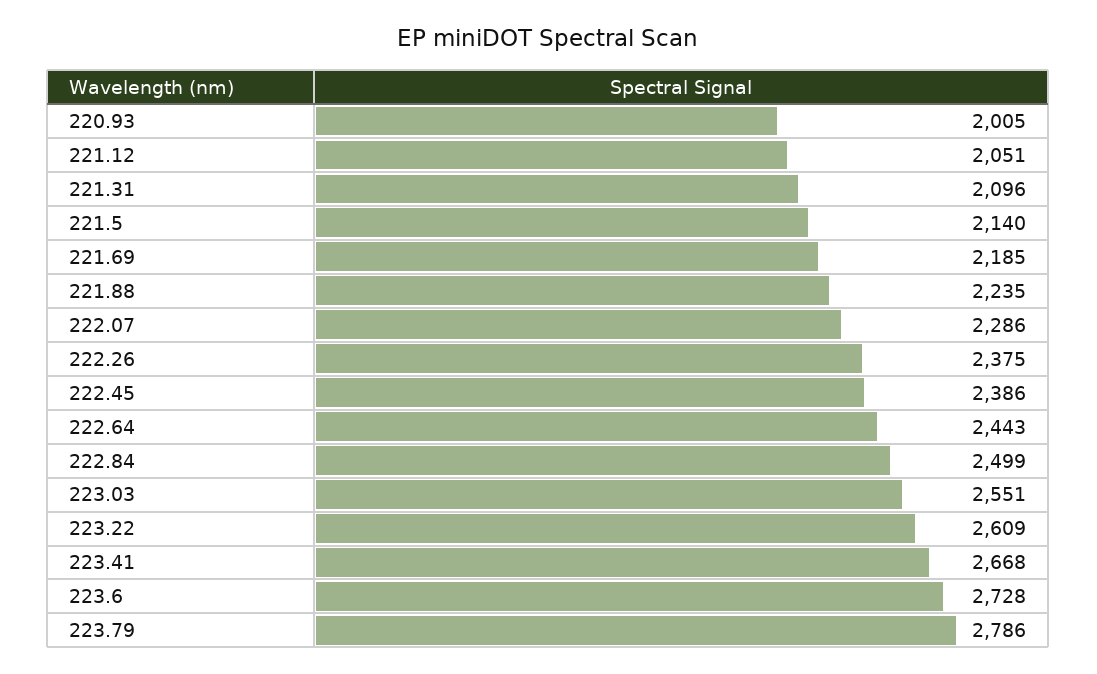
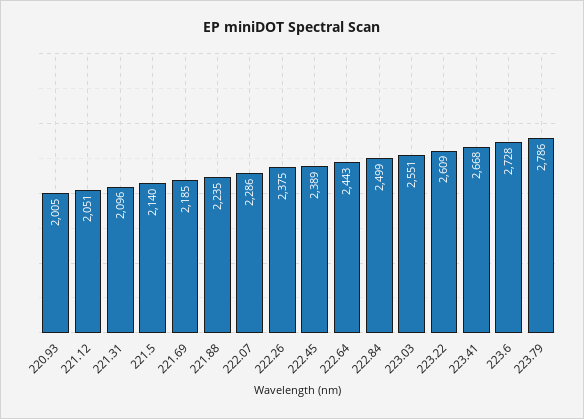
222.45: 2386 -> 2389

